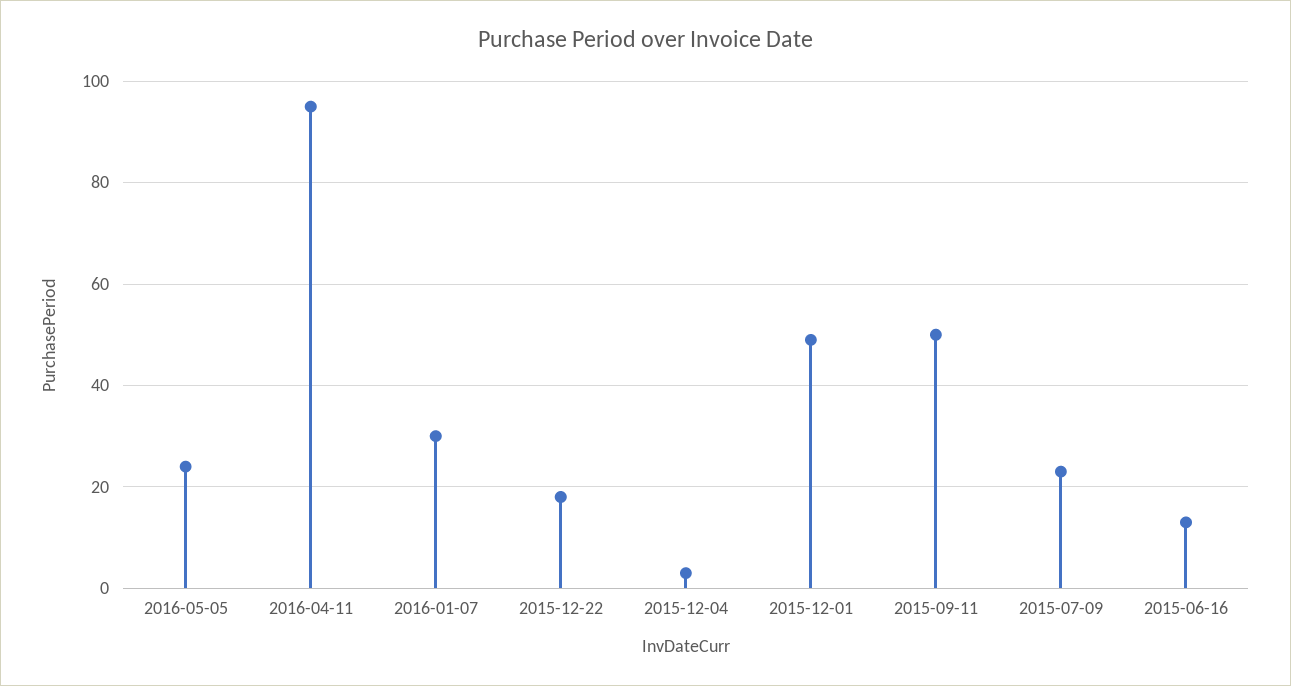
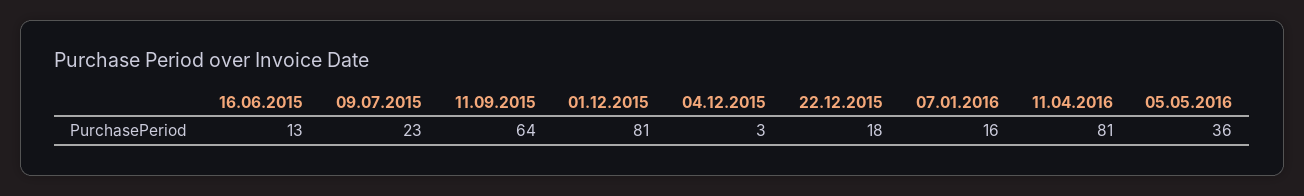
2016-05-05: 25 -> 36
2016-04-11: 95 -> 81
2016-01-07: 30 -> 16
2015-12-01: 50 -> 81
2015-09-11: 50 -> 64

